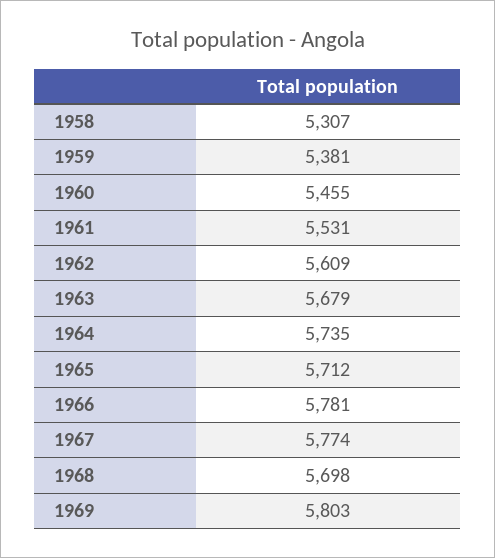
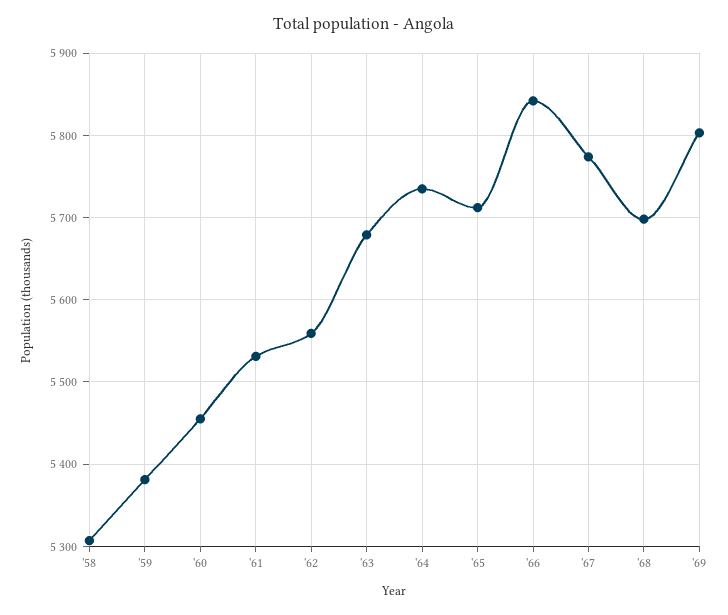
1962: 5609 -> 5560
1966: 5781 -> 5840

